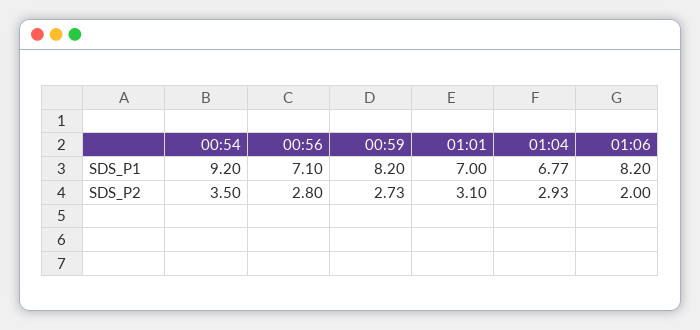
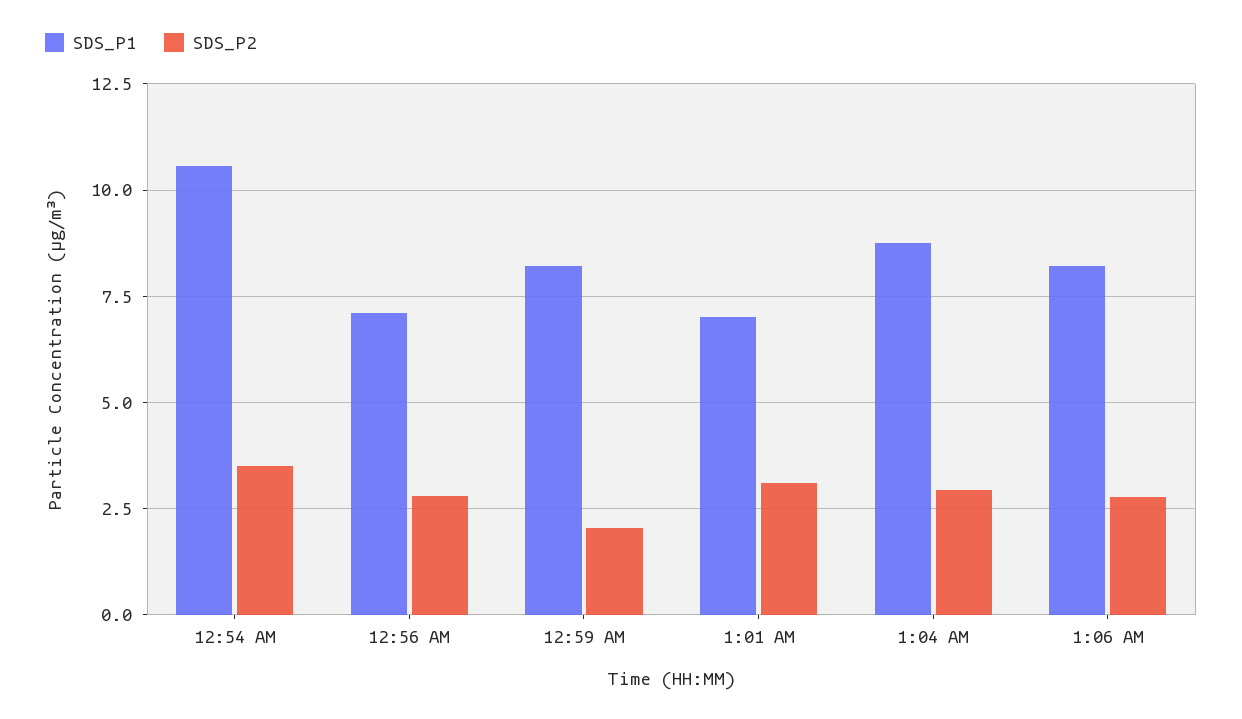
SDS_P1, 00:54: 9.2 -> 10.5
SDS_P1, 01:04: 6.77 -> 8.75
SDS_P2, 00:59: 2.73 -> 2
SDS_P2, 01:06: 2 -> 2.75

